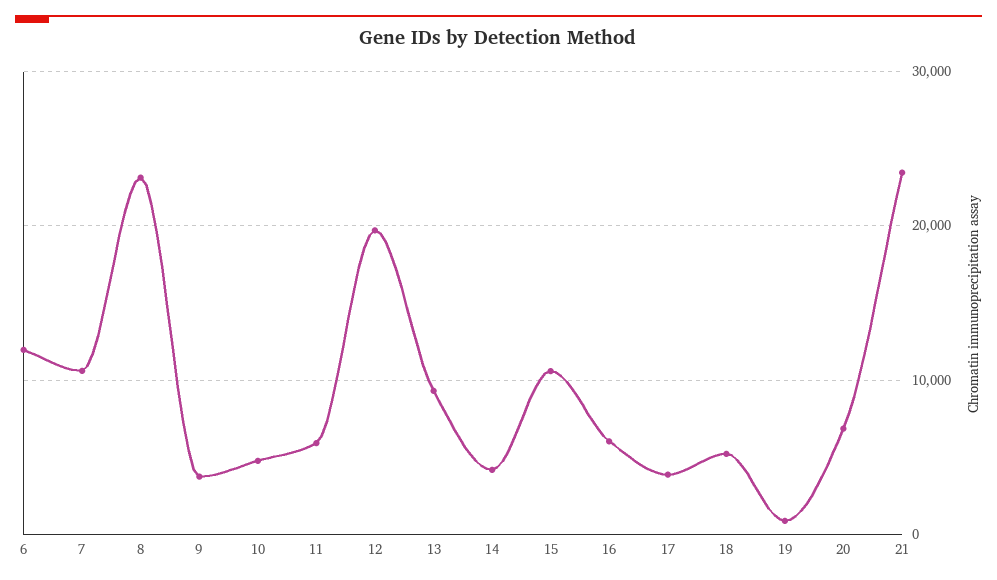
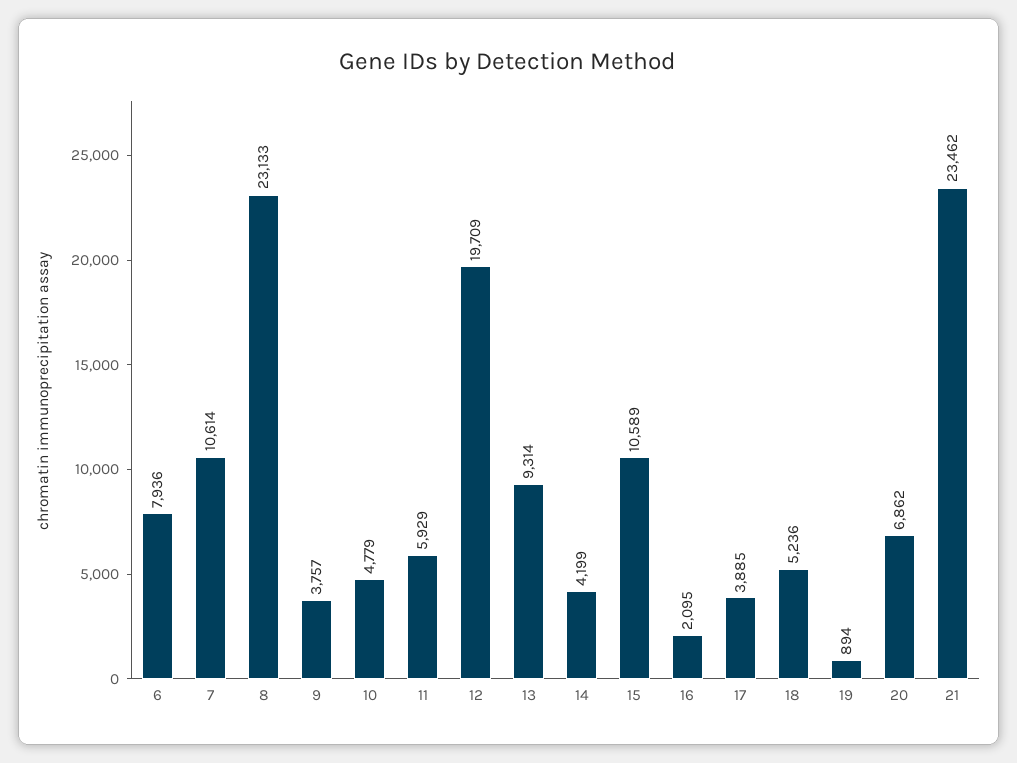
6: 12000 -> 7936
16: 6000 -> 2095

